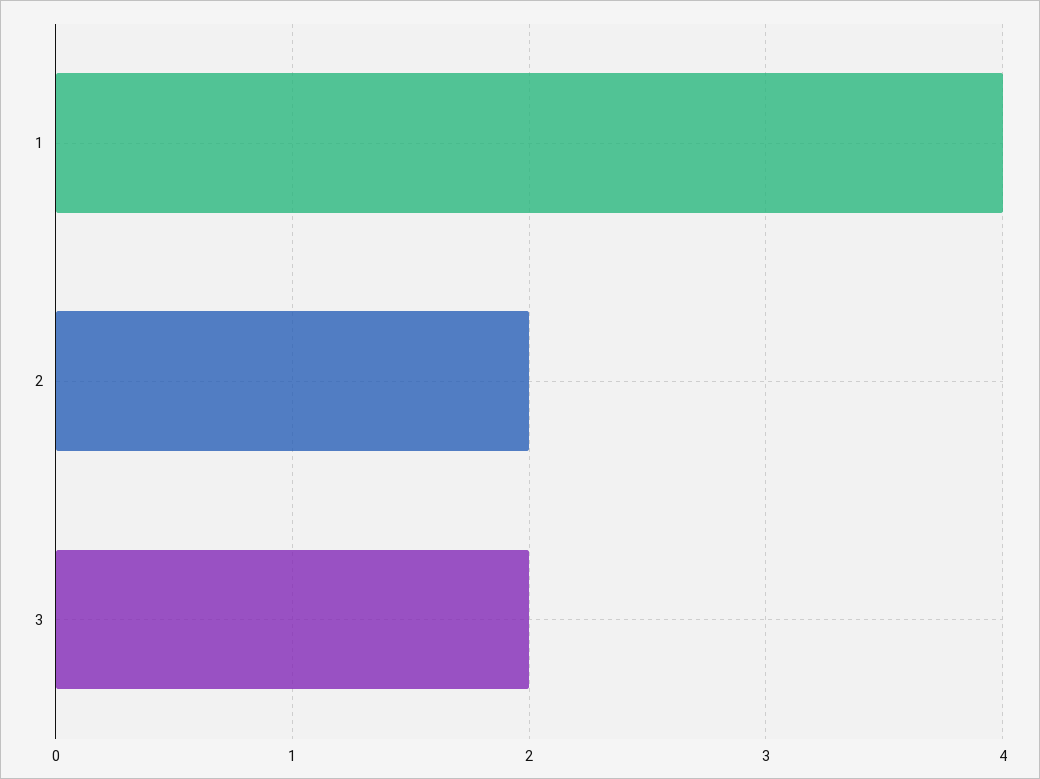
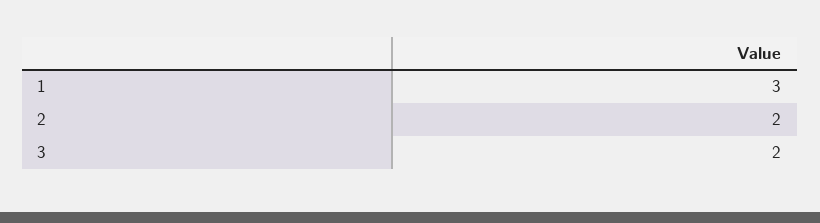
1: 4 -> 3

